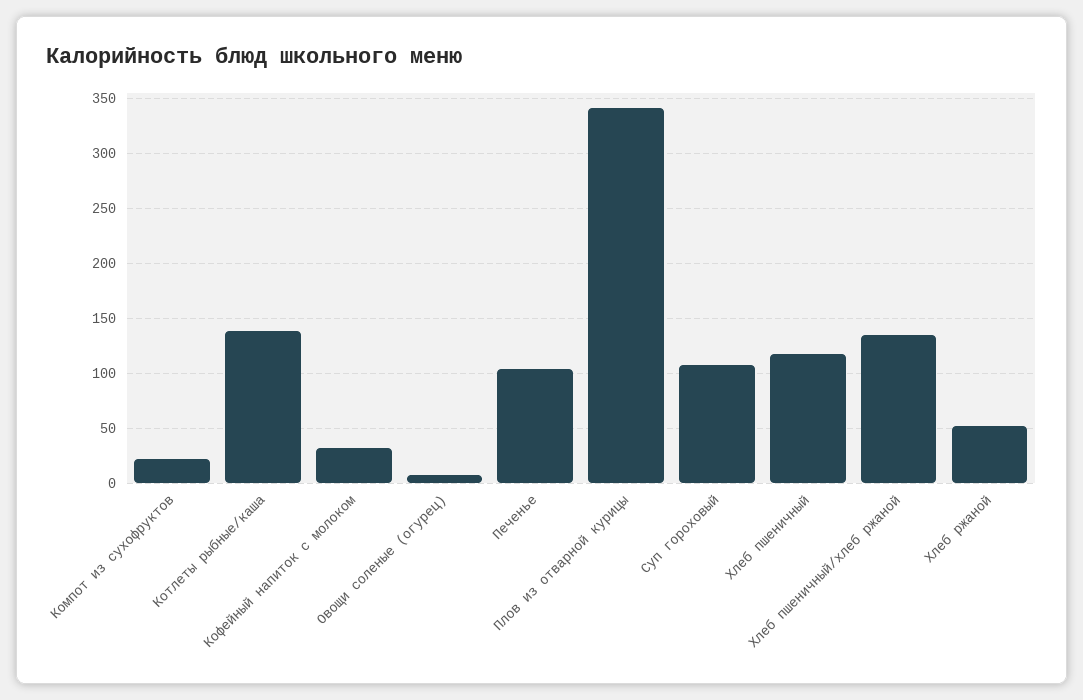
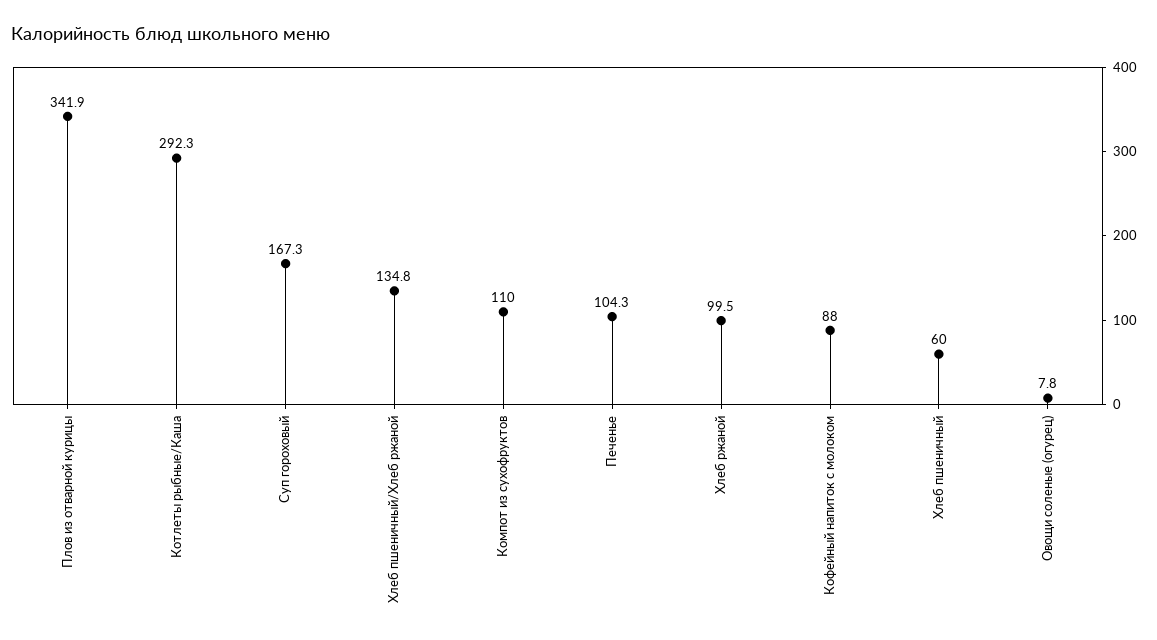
Компот из сухофруктов: 20 -> 110
Котлеты рыбные/каша: 140 -> 292.3
Кофейный напиток с молоком: 30 -> 88
Суп гороховый: 110 -> 167.3
Хлеб пшеничный: 120 -> 60
Хлеб ржаной: 50 -> 99.5

